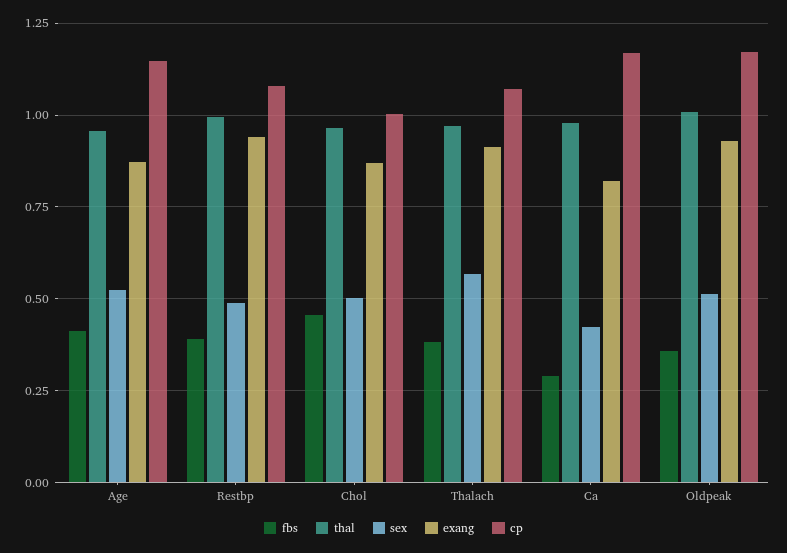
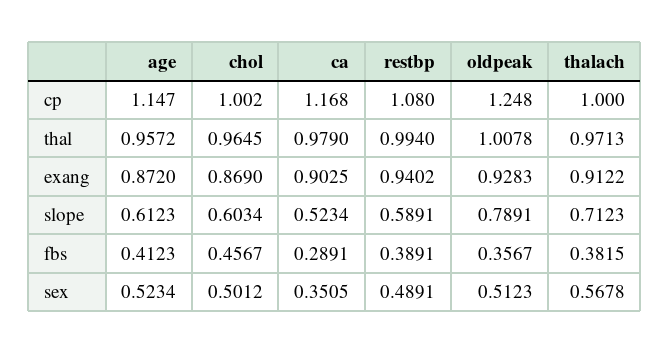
cp, Thalach: 1.075 -> 1
sex, Ca: 0.425 -> 0.3505
exang, Ca: 0.825 -> 0.9025
cp, Oldpeak: 1.175 -> 1.248
slope, Age: none -> 0.6123
slope, Chol: none -> 0.6034
slope, Ca: none -> 0.5234
slope, Restbp: none -> 0.5891
slope, Oldpeak: none -> 0.7891
slope, Thalach: none -> 0.7123

